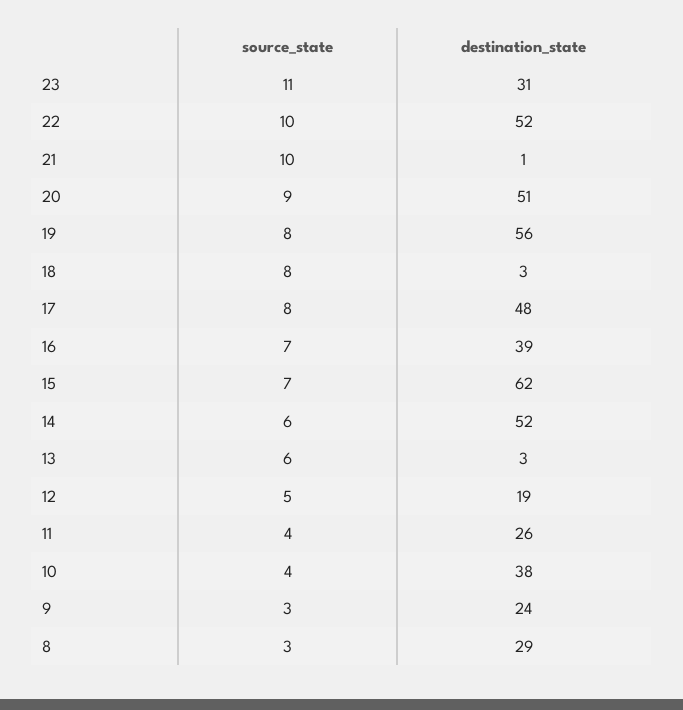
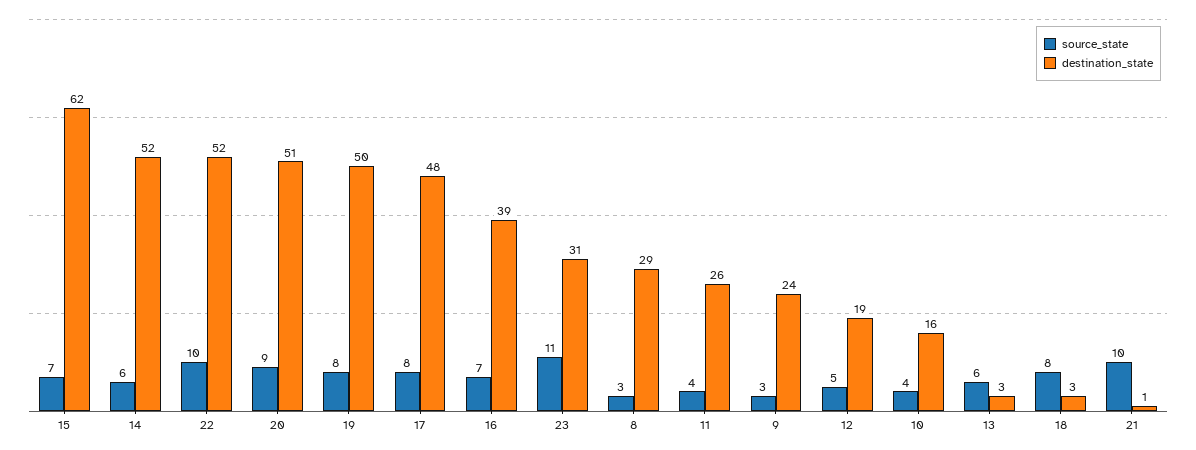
destination_state, 19: 56 -> 50
destination_state, 10: 38 -> 16

